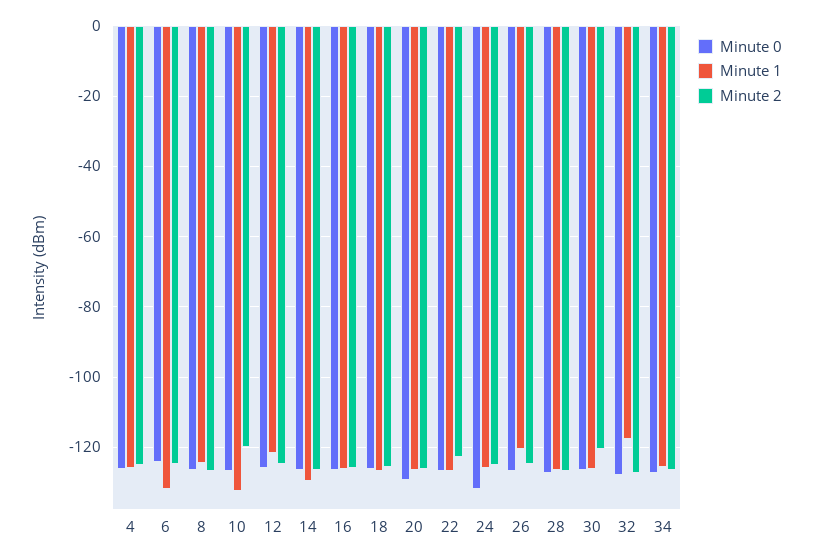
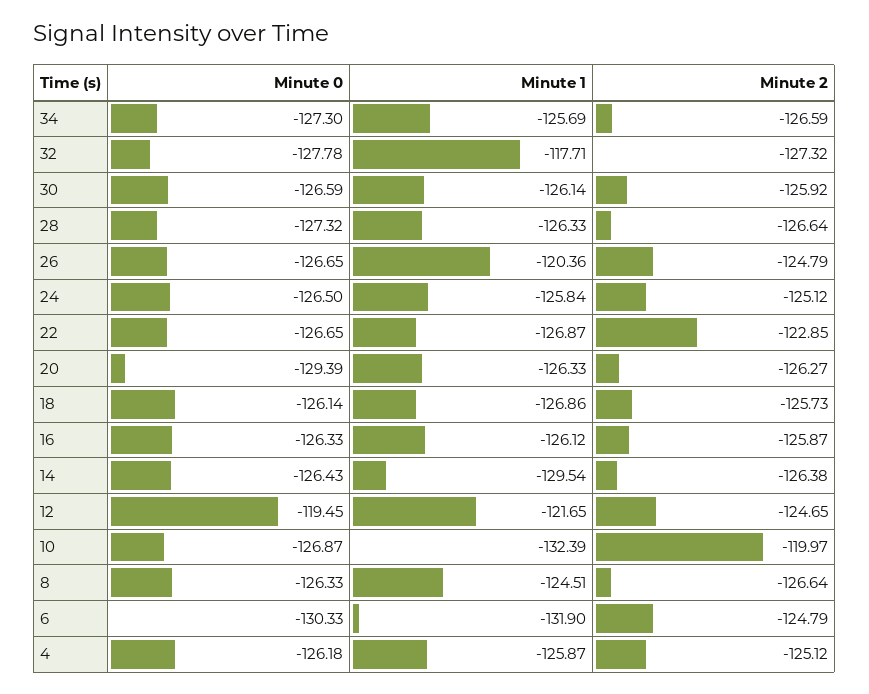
Minute 0, 6: -124 -> -130.33
Minute 0, 12: -126 -> -119.45
Minute 0, 24: -132 -> -126.5
Minute 2, 30: -120 -> -125.92

